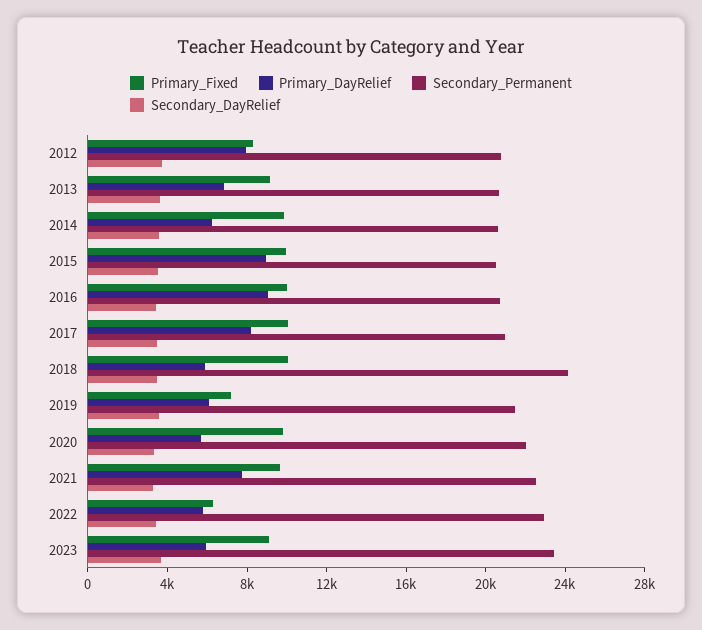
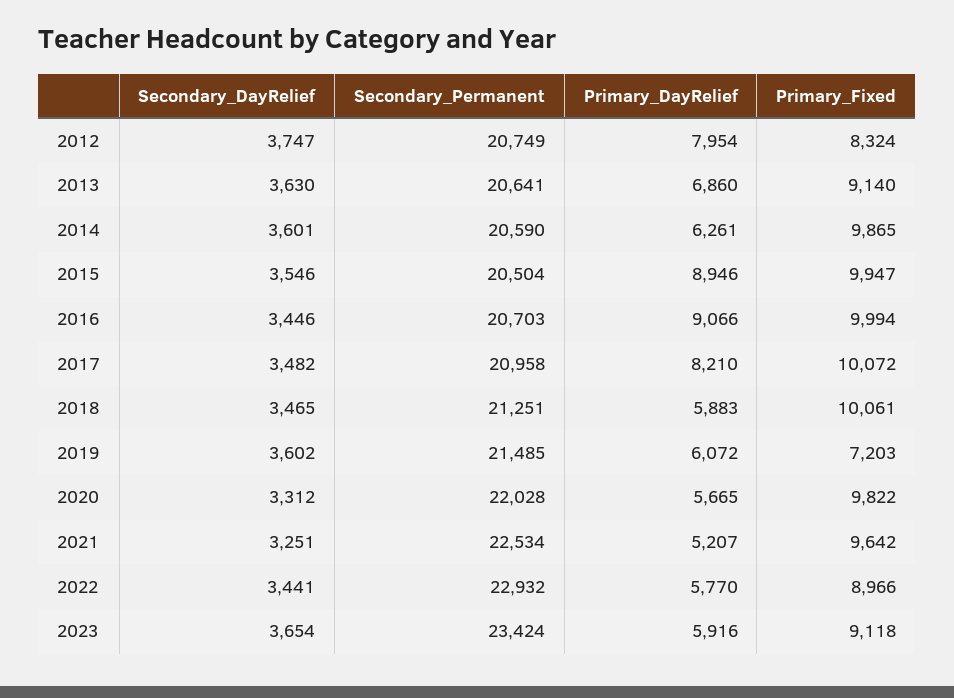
Secondary_Permanent, 2018: 24000 -> 21251
Primary_DayRelief, 2021: 8000 -> 5207
Primary_Fixed, 2022: 6000 -> 8966

